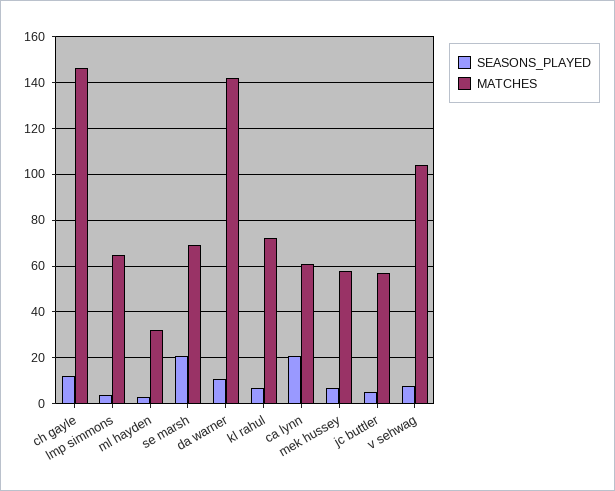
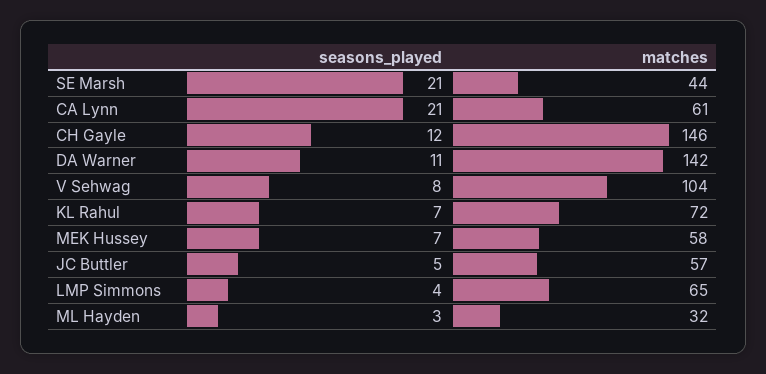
MATCHES, se marsh: 70 -> 44

